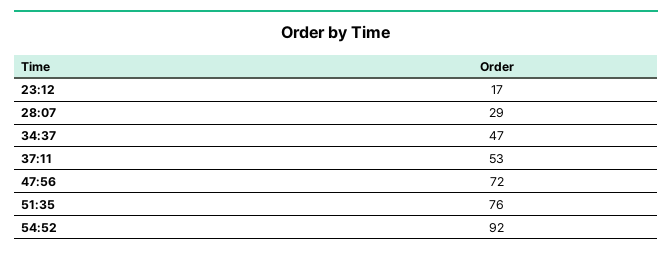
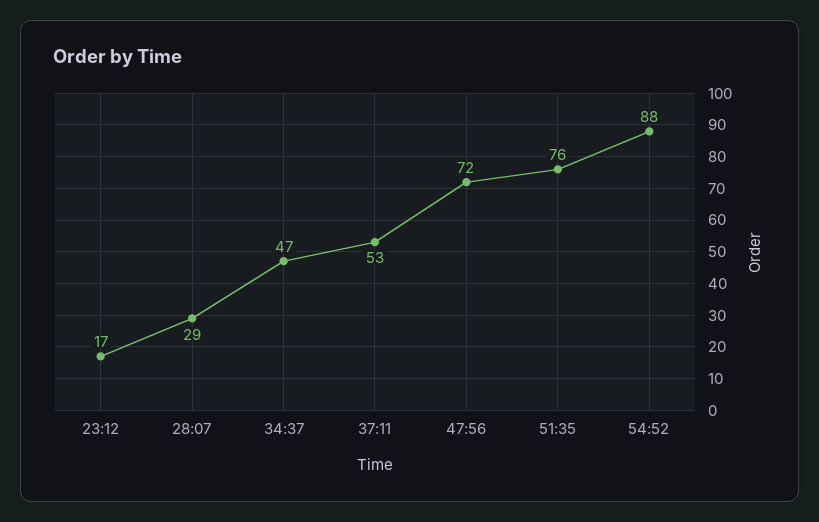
54:52: 92 -> 88

